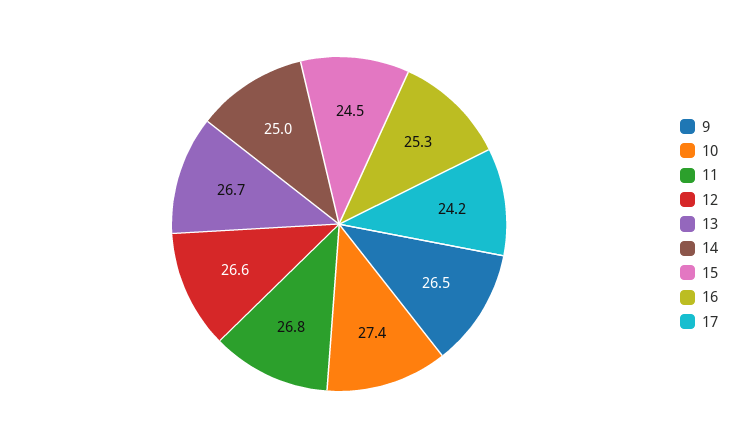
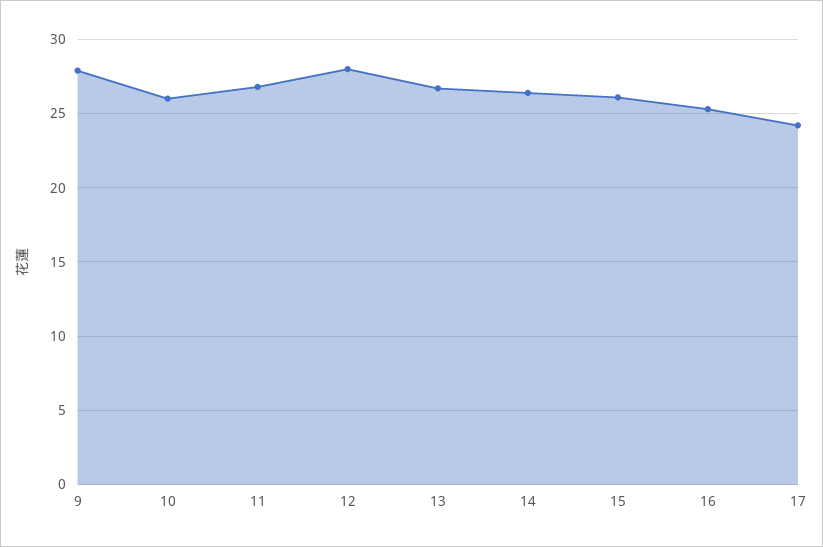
9: 26.5 -> 28
10: 27.4 -> 26
12: 26.6 -> 28
14: 25 -> 26.5
15: 24.5 -> 26

